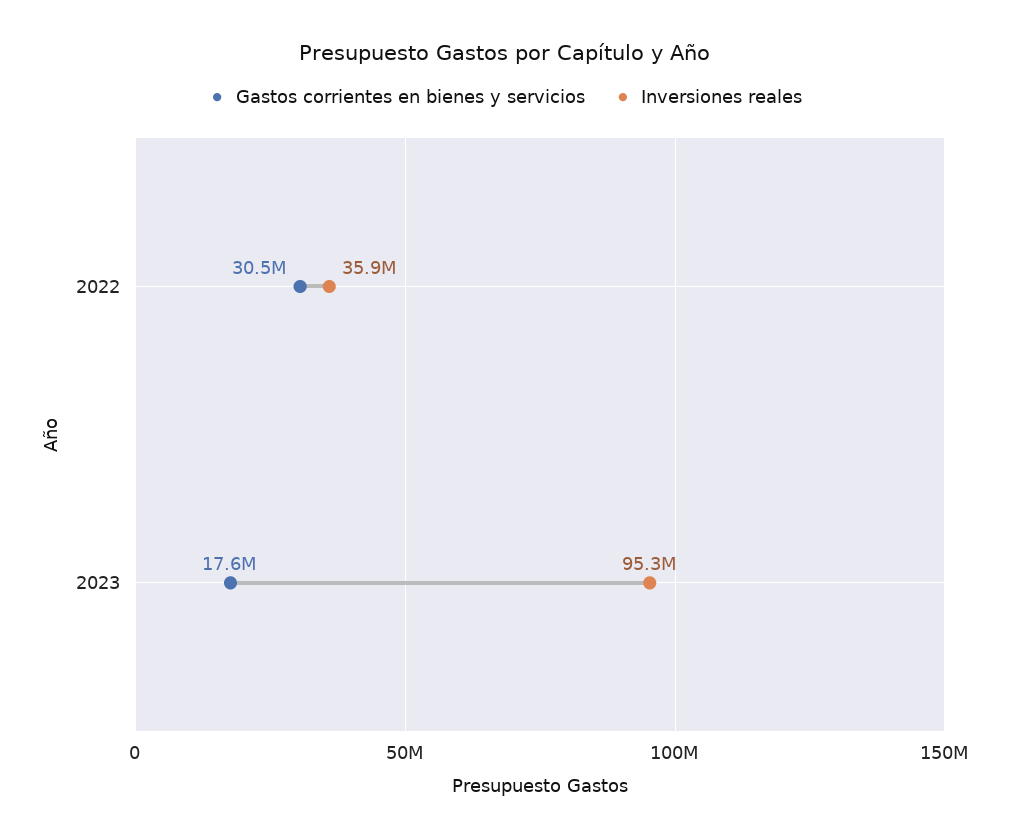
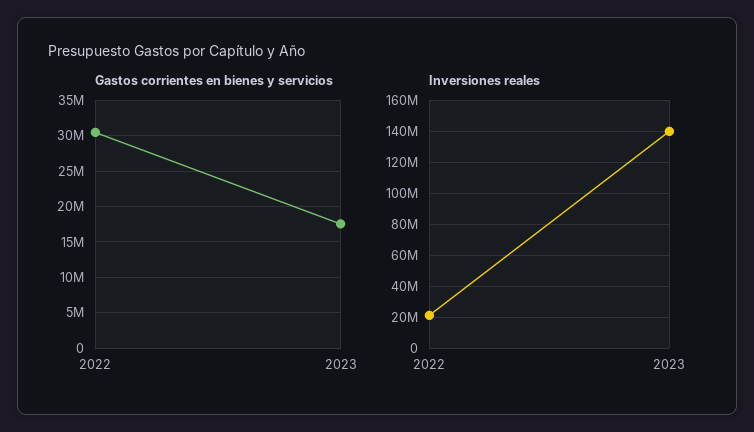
Inversiones reales, 2022: 35900000 -> 20000000
Inversiones reales, 2023: 95300000 -> 140000000

